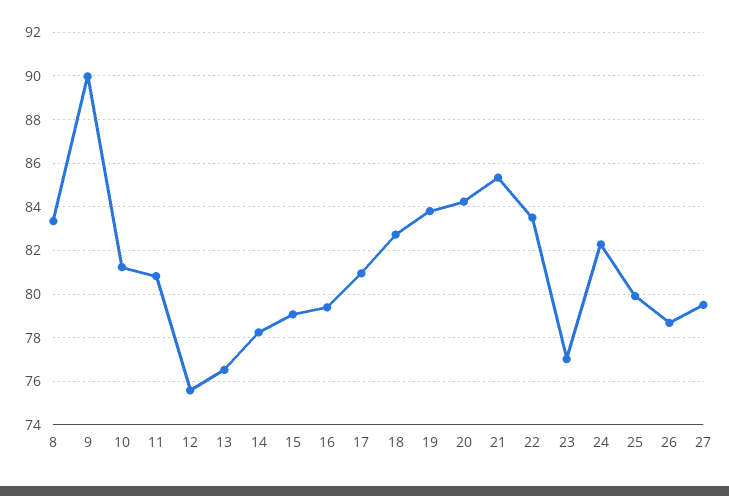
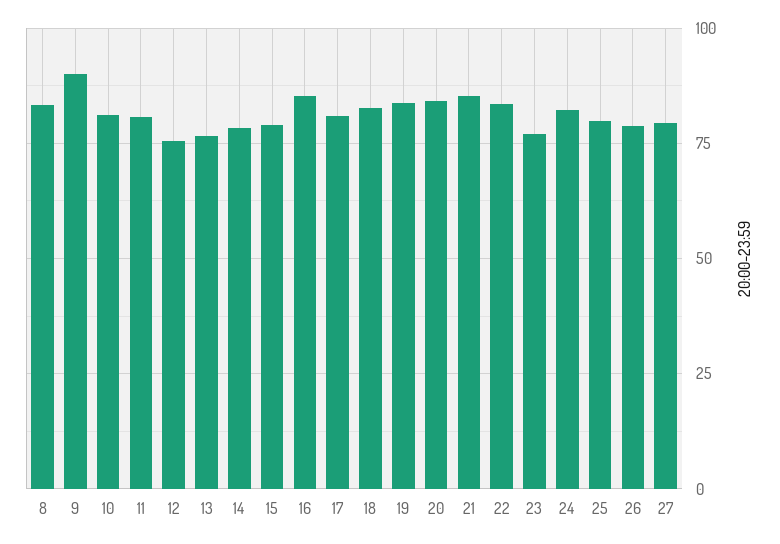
16: 79.5 -> 85

